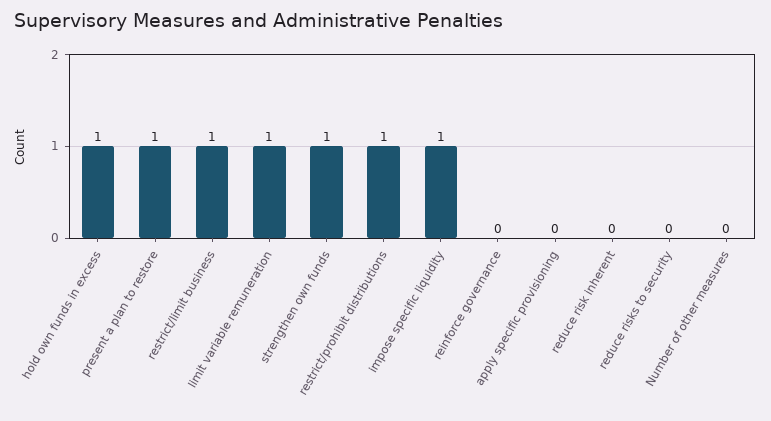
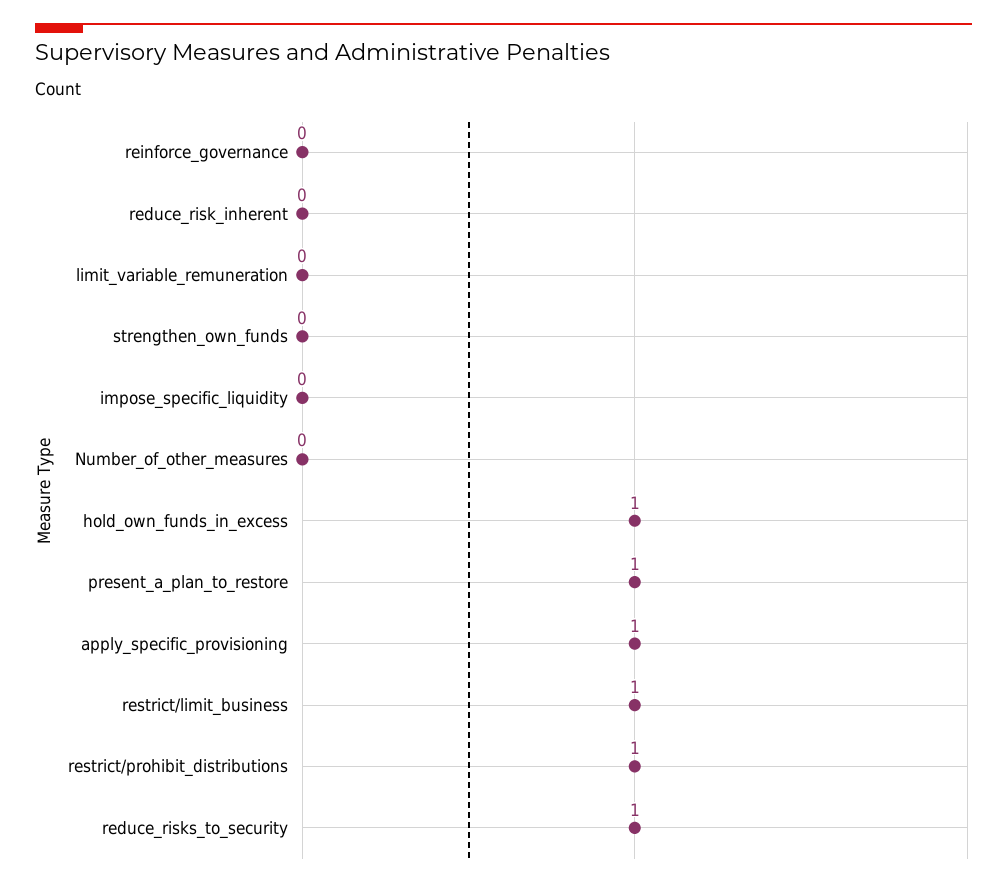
limit variable remuneration: 1 -> 0
strengthen own funds: 1 -> 0
impose specific liquidity: 1 -> 0
apply specific provisioning: 0 -> 1
reduce risks to security: 0 -> 1

